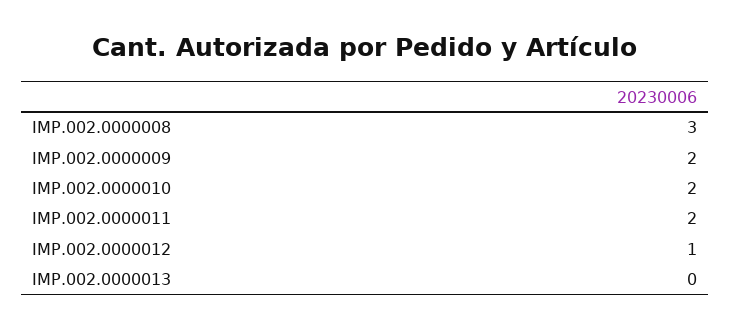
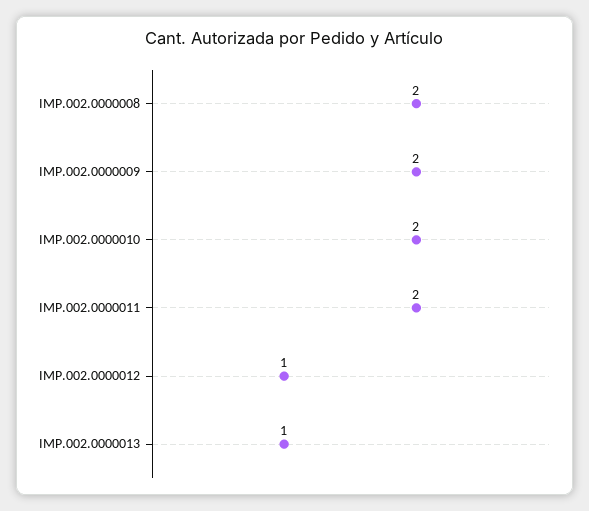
IMP.002.0000008: 3 -> 2
IMP.002.0000013: 0 -> 1

